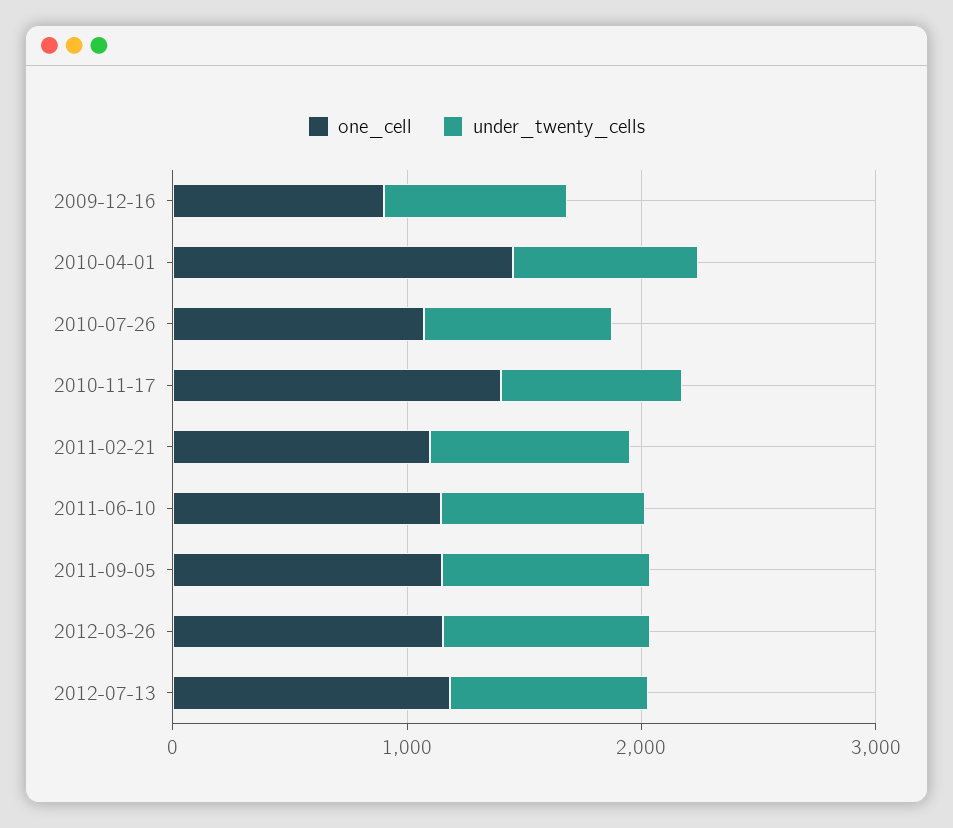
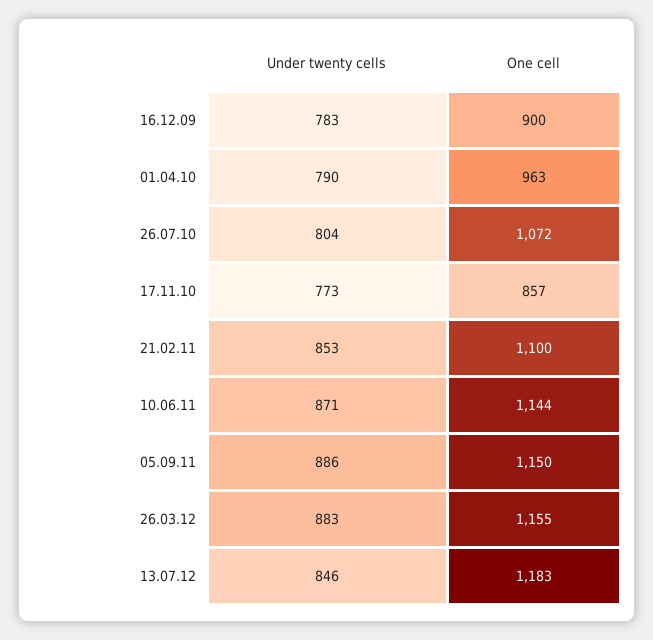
one_cell, 2010-04-01: 1400 -> 963
one_cell, 2010-11-17: 1400 -> 857

